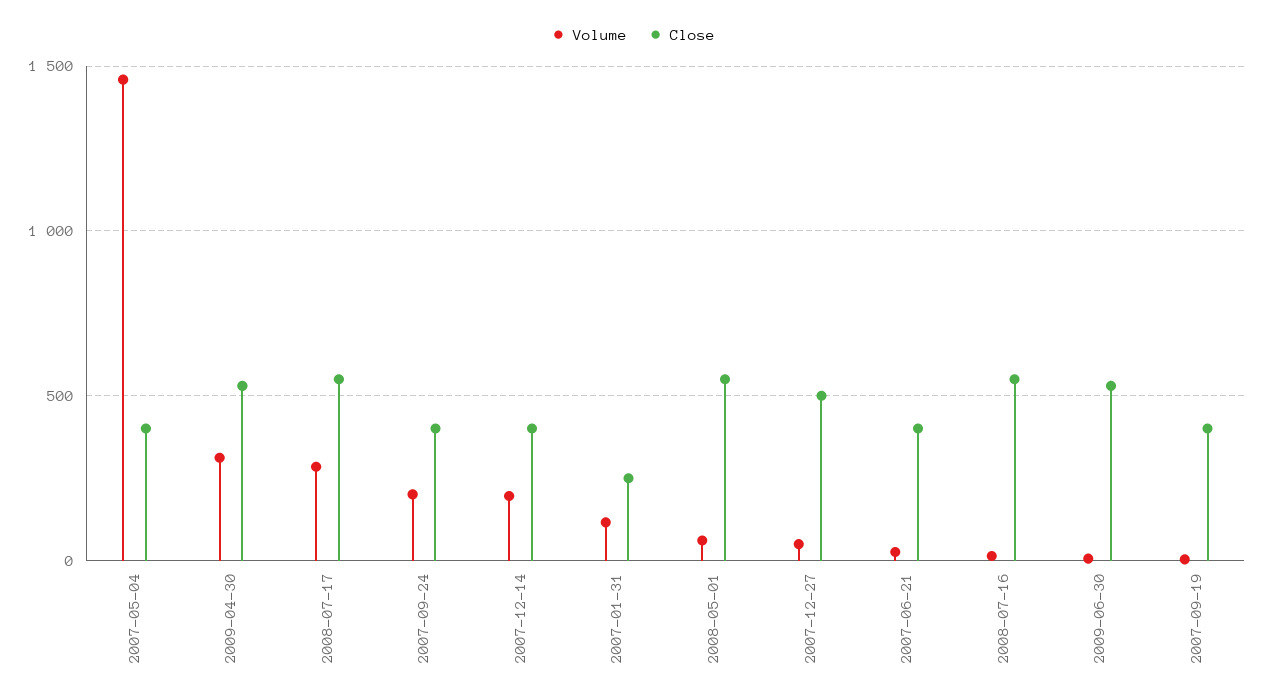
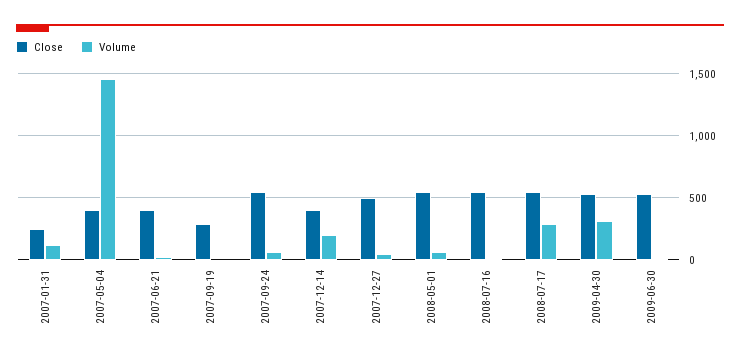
Volume, 2007-09-24: 200 -> 50
Close, 2007-09-24: 400 -> 550
Close, 2007-09-19: 400 -> 300

